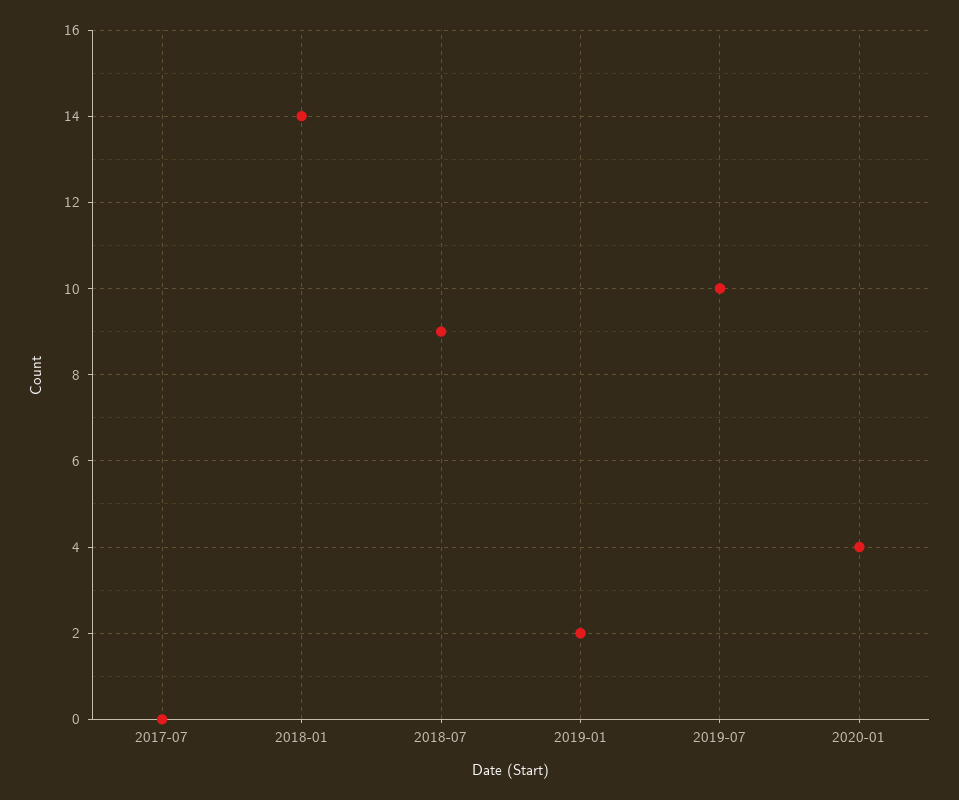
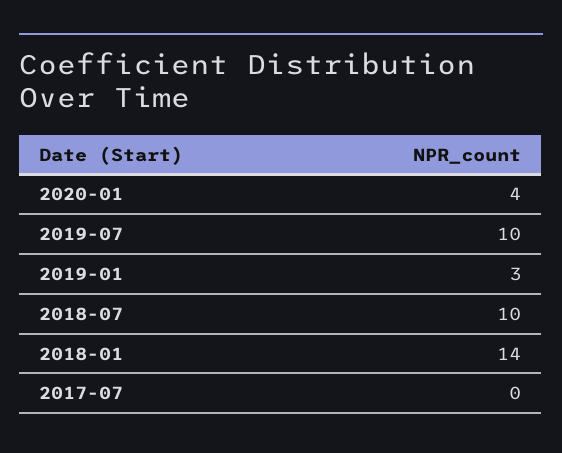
2018-07: 9 -> 10
2019-01: 2 -> 3

